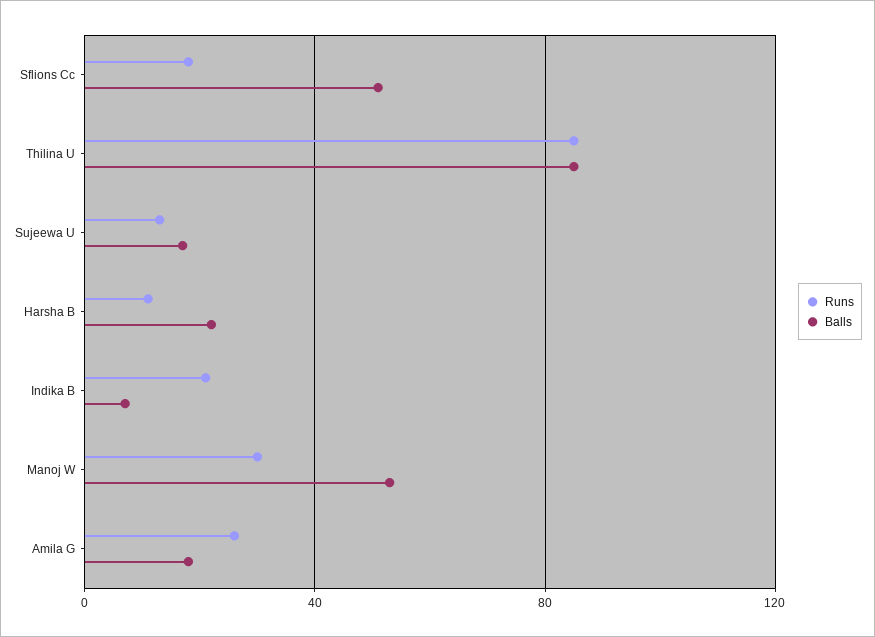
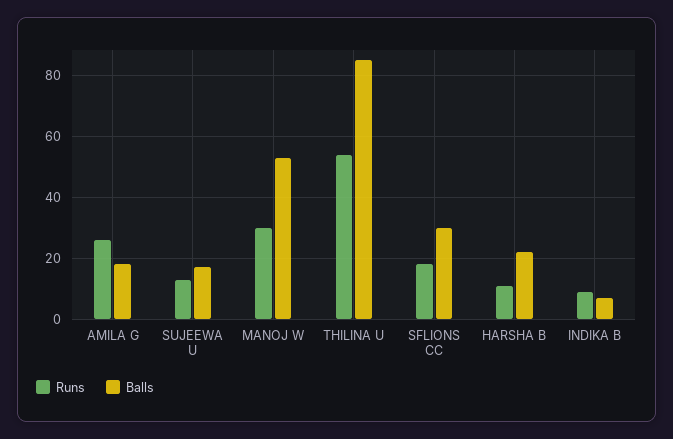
Balls, Sflions Cc: 50 -> 30
Runs, Thilina U: 85 -> 55
Runs, Indika B: 20 -> 10

